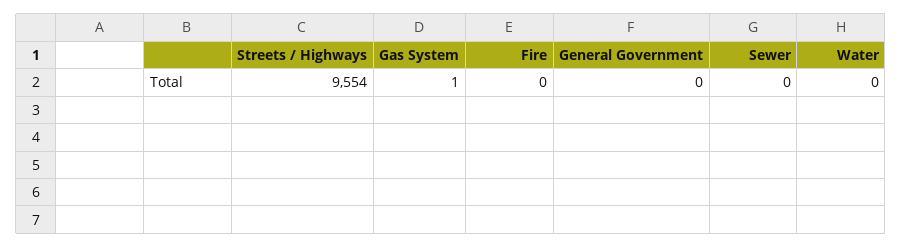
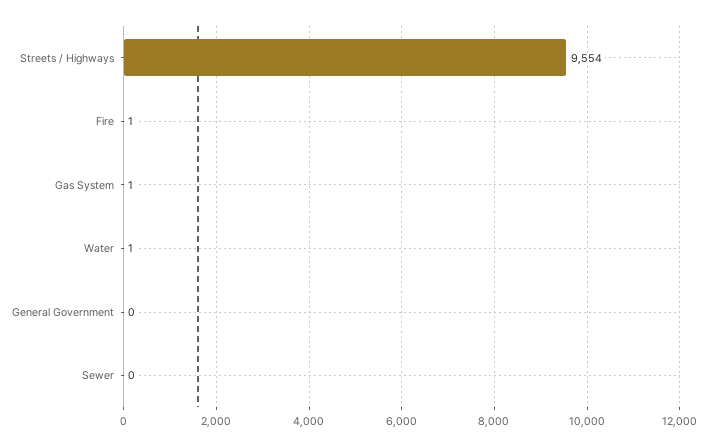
Fire: 0 -> 1
Water: 0 -> 1

